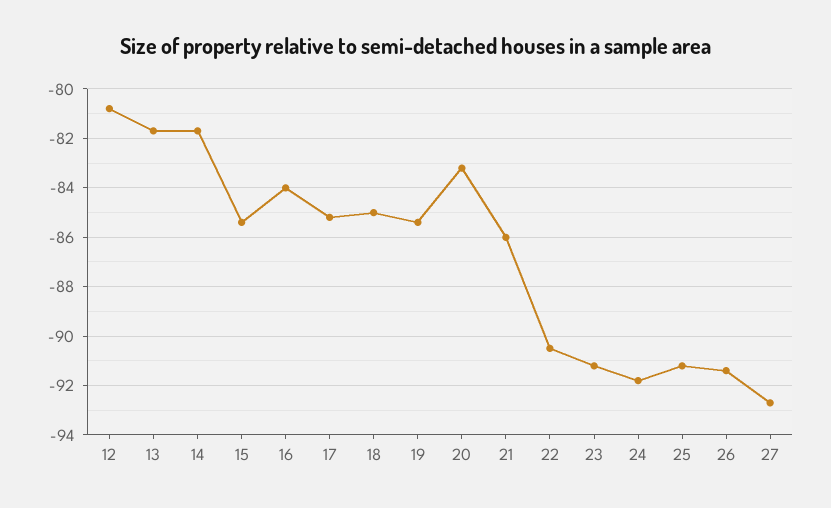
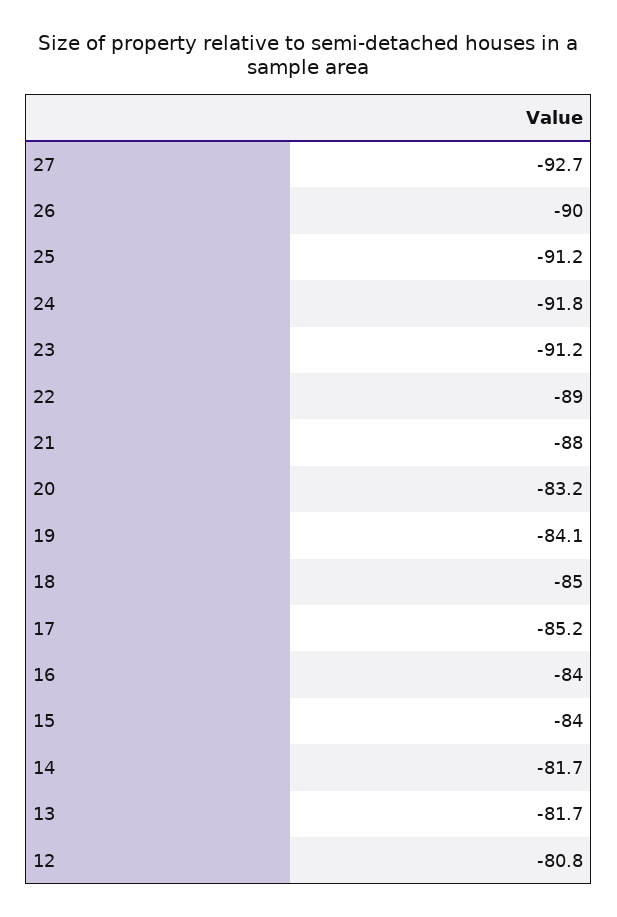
15: -85.5 -> -84
19: -85.5 -> -84.1
21: -86 -> -88
22: -90.5 -> -89
26: -91.5 -> -90

